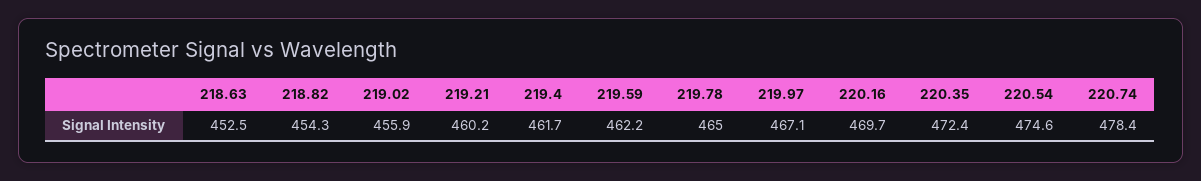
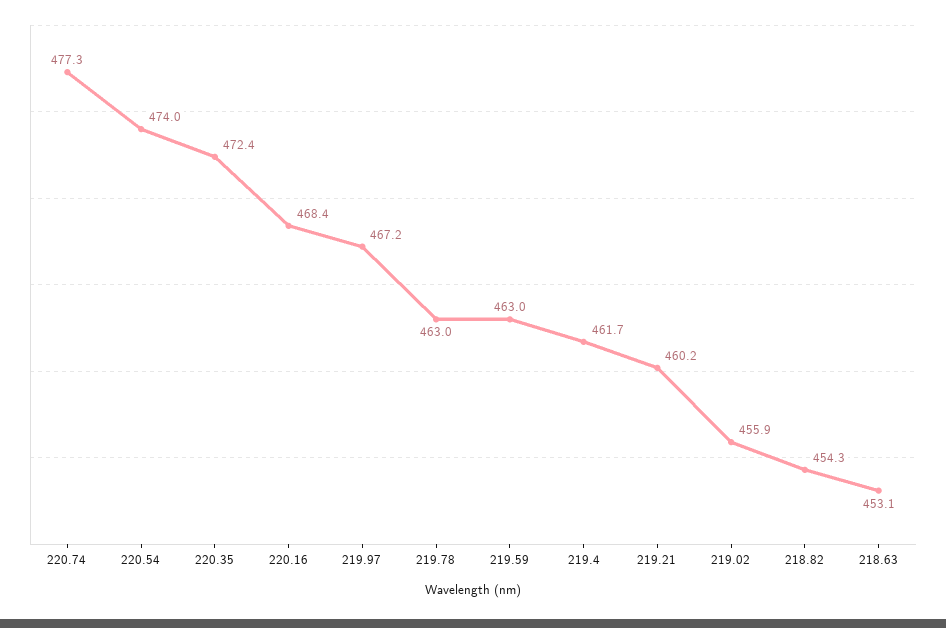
218.63: 452.5 -> 453.1
219.59: 462.2 -> 463
219.78: 465 -> 463
219.97: 467.1 -> 467.2
220.16: 469.7 -> 468.4
220.54: 474.6 -> 474
220.74: 478.4 -> 477.3

